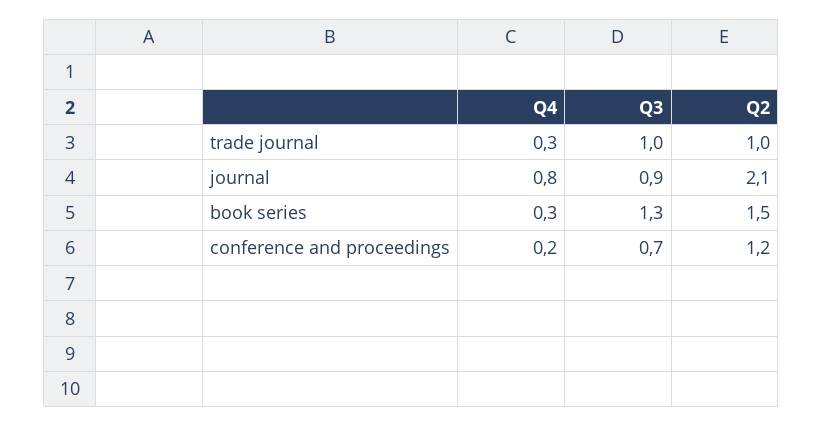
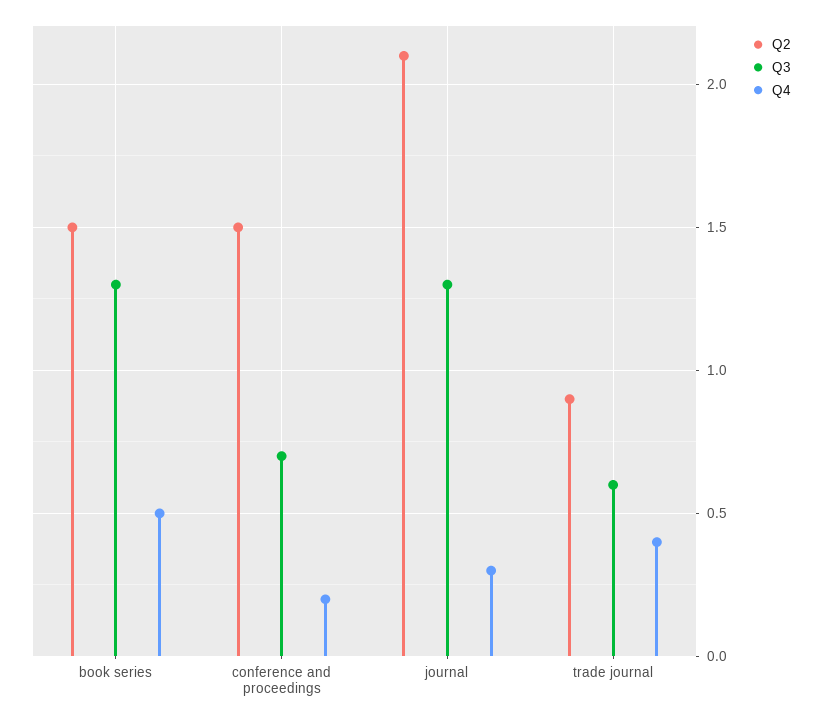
Q4, trade journal: 0.3 -> 0.4
Q3, trade journal: 1 -> 0.6
Q2, trade journal: 1 -> 0.9
Q4, journal: 0.8 -> 0.3
Q3, journal: 0.9 -> 1.3
Q4, book series: 0.3 -> 0.5
Q2, conference and proceedings: 1.2 -> 1.5

